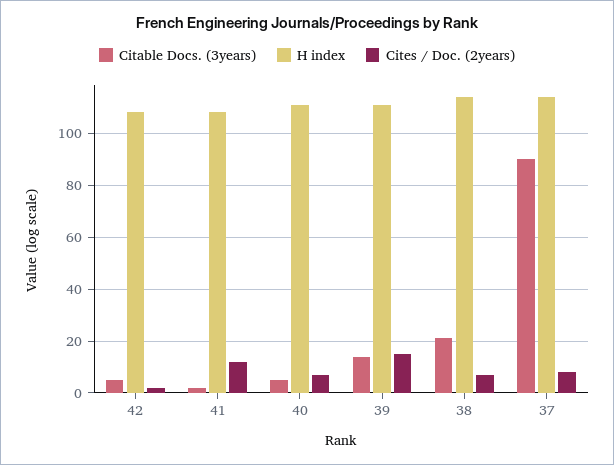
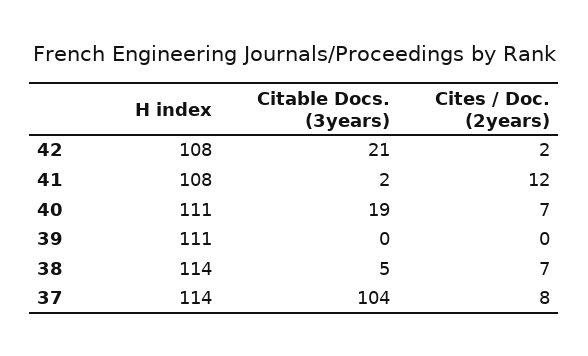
Citable Docs. (3years), 42: 5 -> 21
Citable Docs. (3years), 40: 5 -> 19
Citable Docs. (3years), 39: 15 -> 0
Cites / Doc. (2years), 39: 15 -> 0
Citable Docs. (3years), 38: 20 -> 5
Citable Docs. (3years), 37: 90 -> 104

